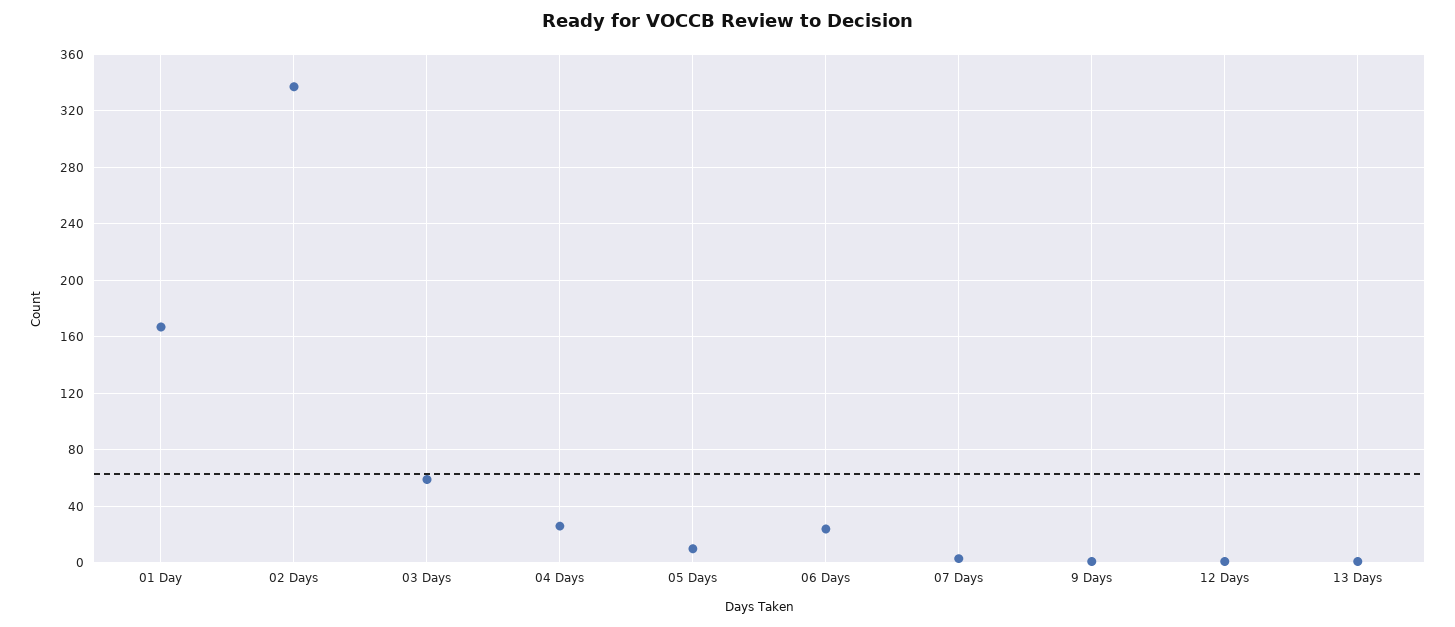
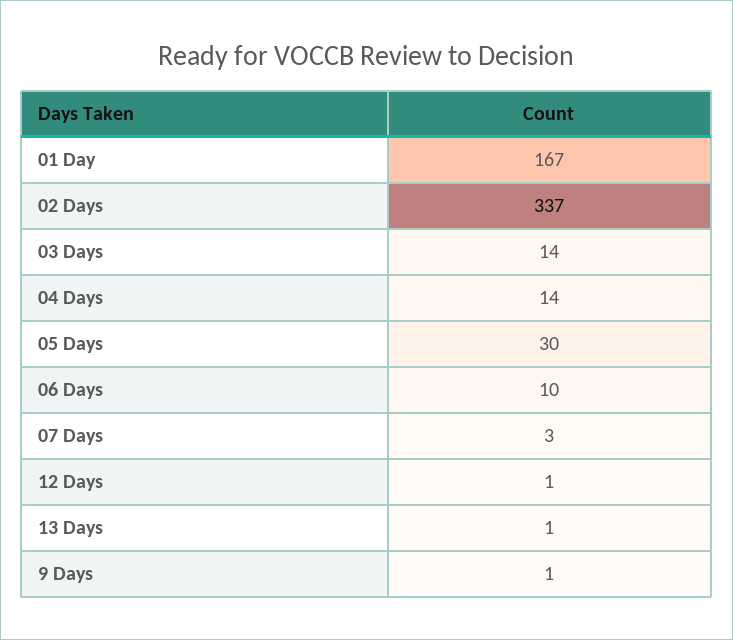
03 Days: 60 -> 14
04 Days: 25 -> 14
05 Days: 10 -> 30
06 Days: 25 -> 10

